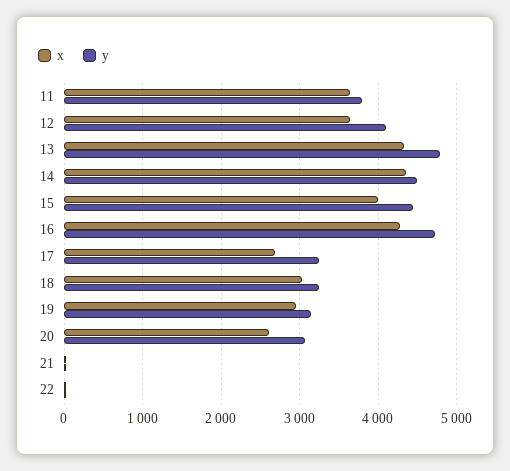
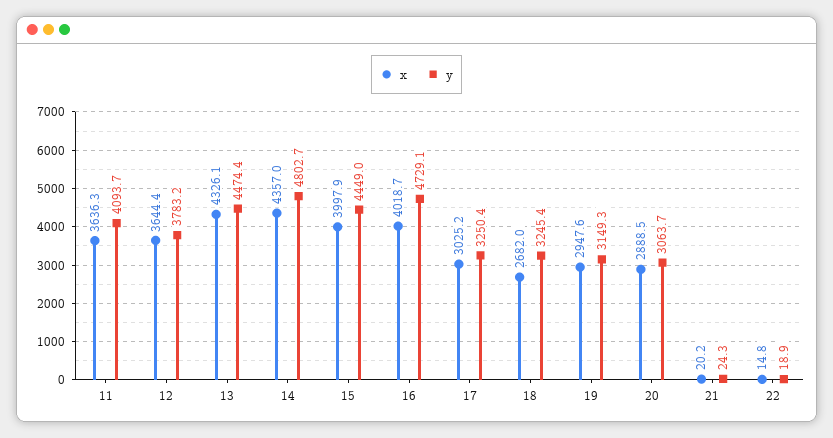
y, 11: 3800 -> 4093.7
y, 12: 4100 -> 3783.2
y, 13: 4800 -> 4474.4
y, 14: 4500 -> 4802.7
x, 16: 4300 -> 4018.7
x, 17: 2700 -> 3025.2
x, 18: 3000 -> 2682
x, 20: 2600 -> 2888.5

